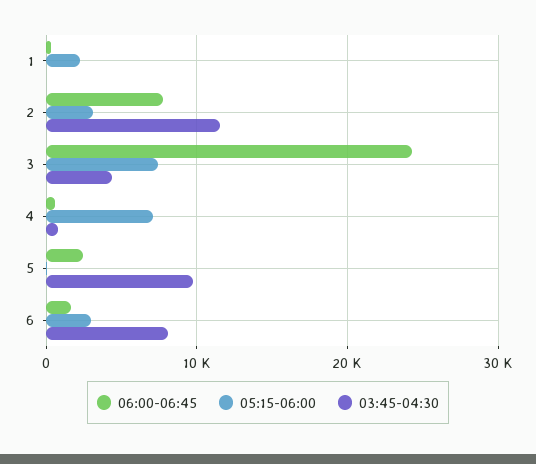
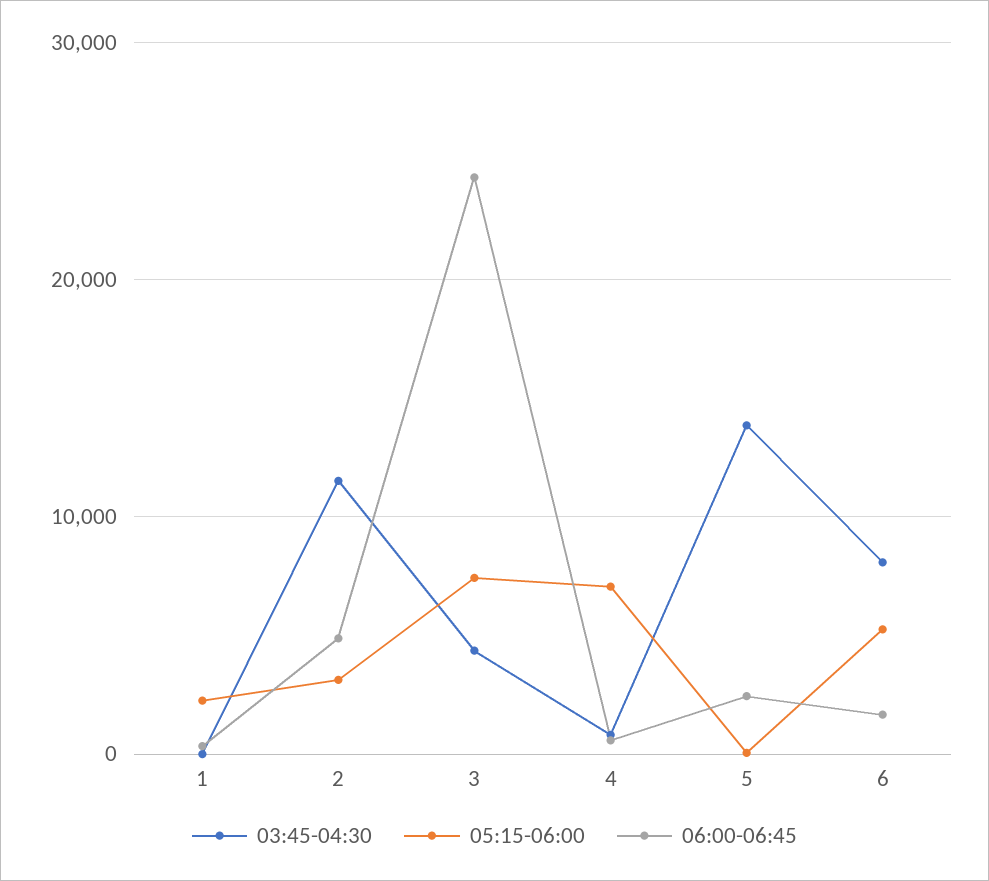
06:00-06:45, 2: 8000 -> 5000
03:45-04:30, 5: 10000 -> 14000
05:15-06:00, 6: 3000 -> 5000

